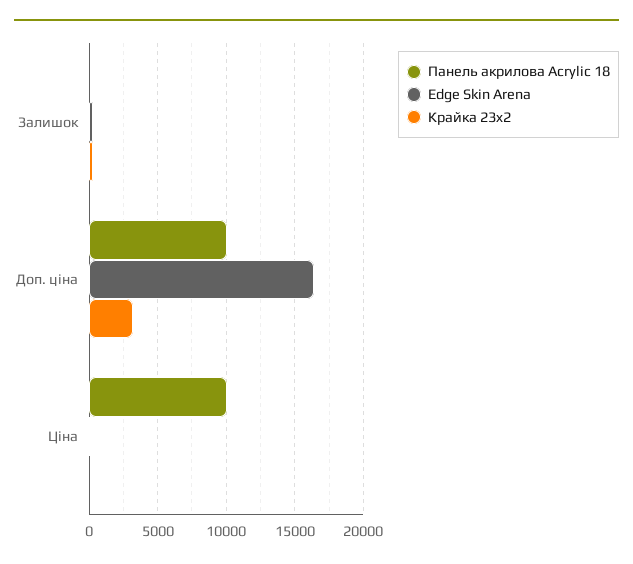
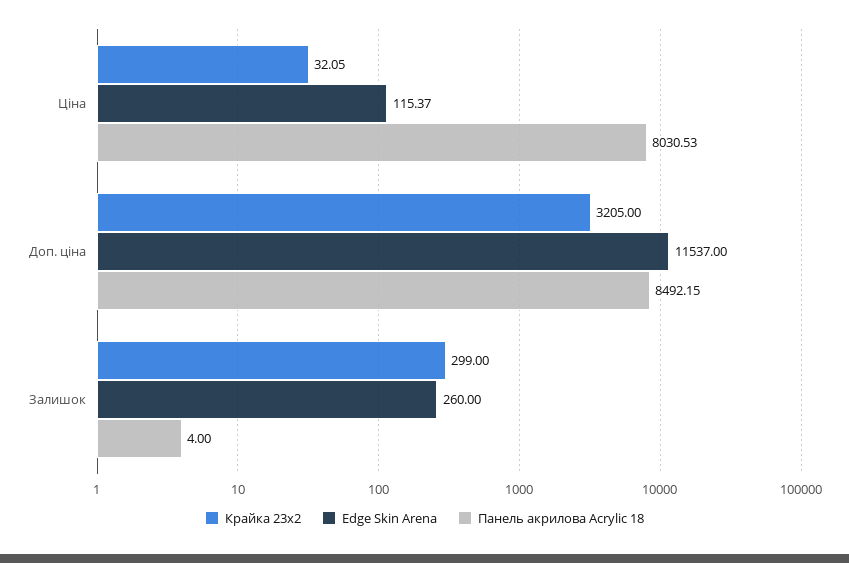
Панель акрилова Acrylic 18, Доп. ціна: 10000 -> 8492.15
Edge Skin Arena, Доп. ціна: 16500 -> 11537
Панель акрилова Acrylic 18, Ціна: 10000 -> 8030.53

